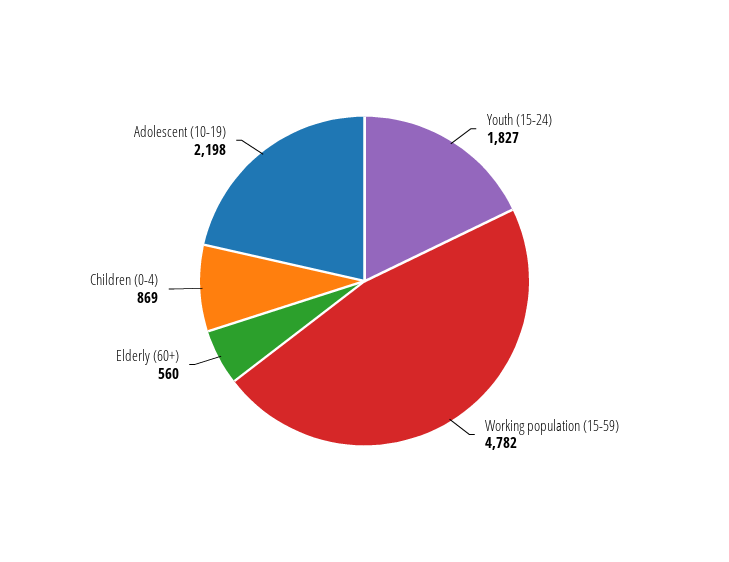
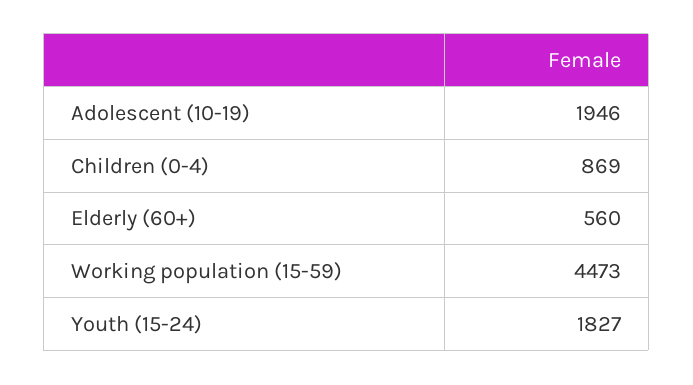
Working population (15-59): 4782 -> 4473
Adolescent (10-19): 2198 -> 1946

